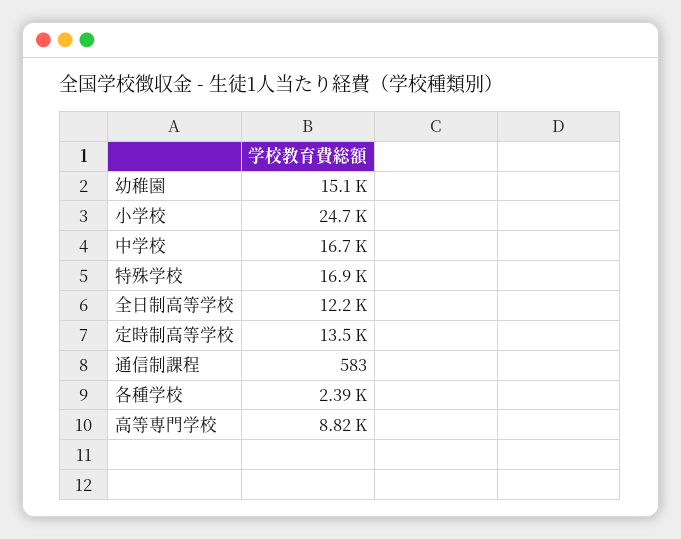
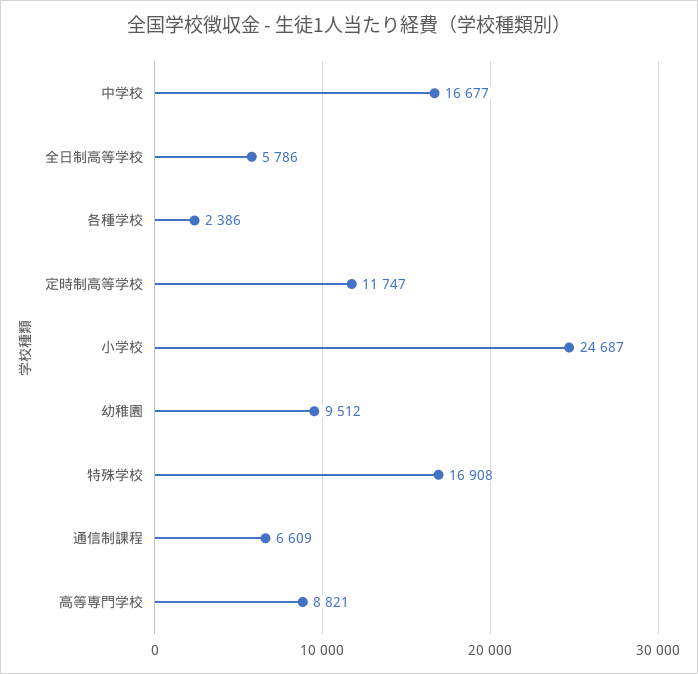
幼稚園: 15100 -> 9512
全日制高等学校: 12200 -> 5786
定時制高等学校: 13500 -> 11747
通信制課程: 583 -> 6609

